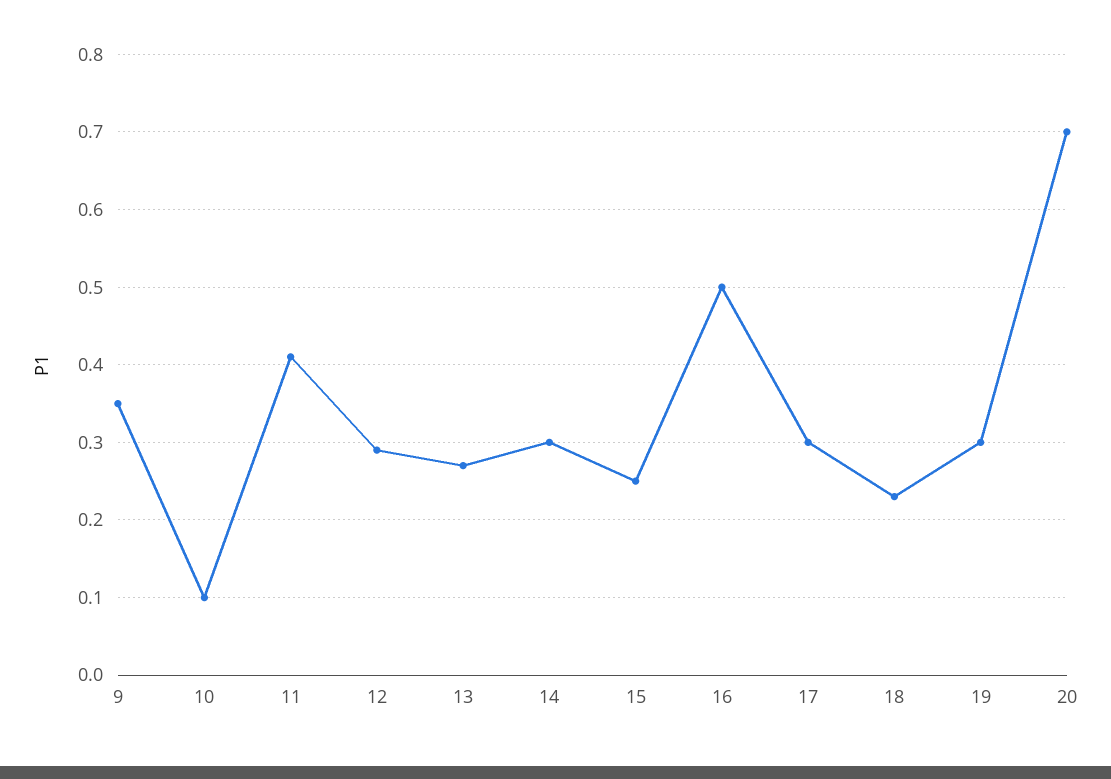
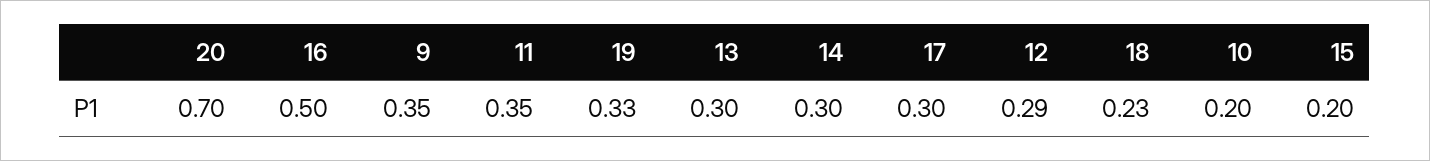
10: 0.1 -> 0.2
11: 0.41 -> 0.35
13: 0.27 -> 0.3
15: 0.25 -> 0.2
19: 0.3 -> 0.33

